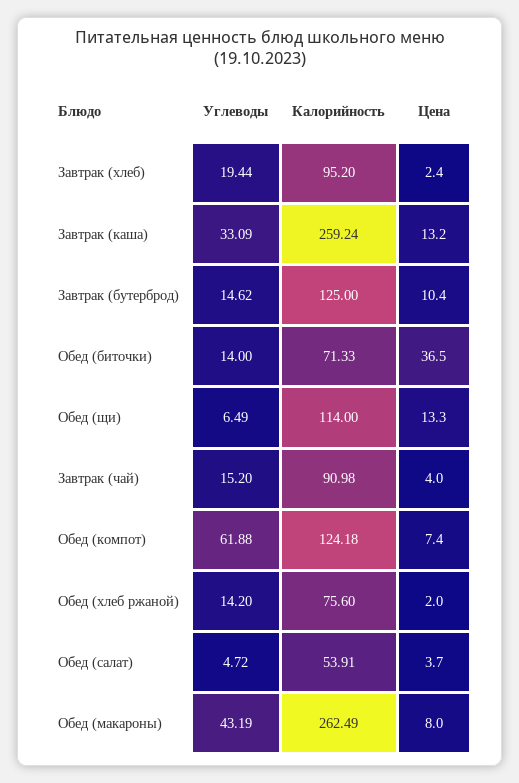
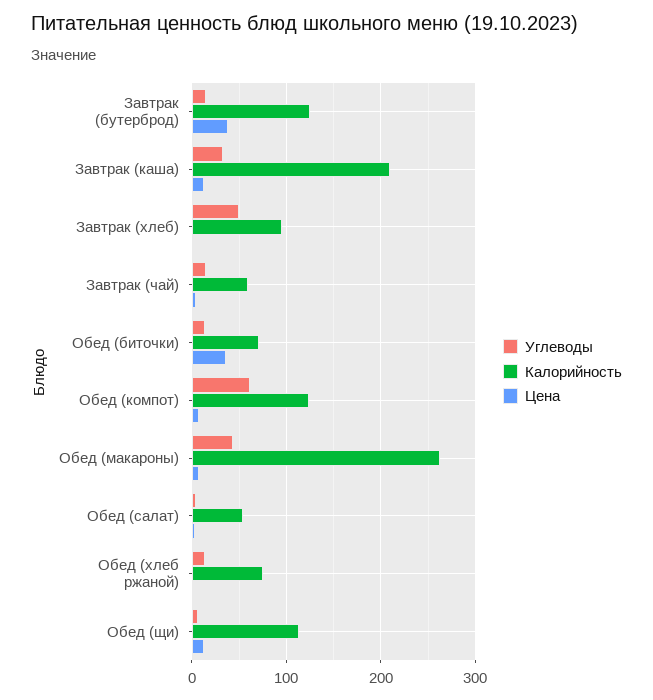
Углеводы, Завтрак (хлеб): 19.44 -> 50
Калорийность, Завтрак (каша): 259.24 -> 210
Цена, Завтрак (бутерброд): 10.4 -> 40
Калорийность, Завтрак (чай): 90.98 -> 60

